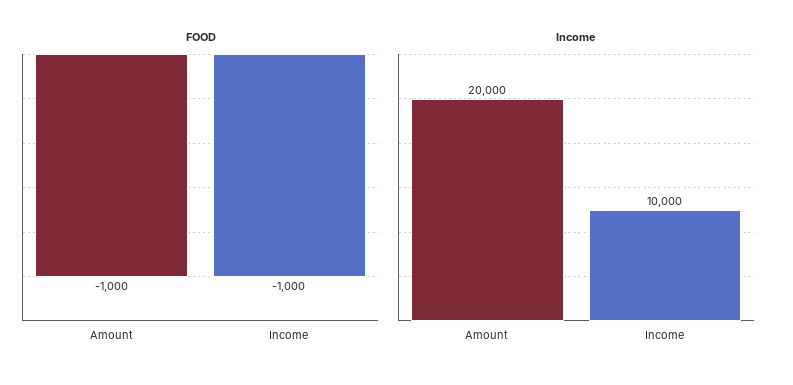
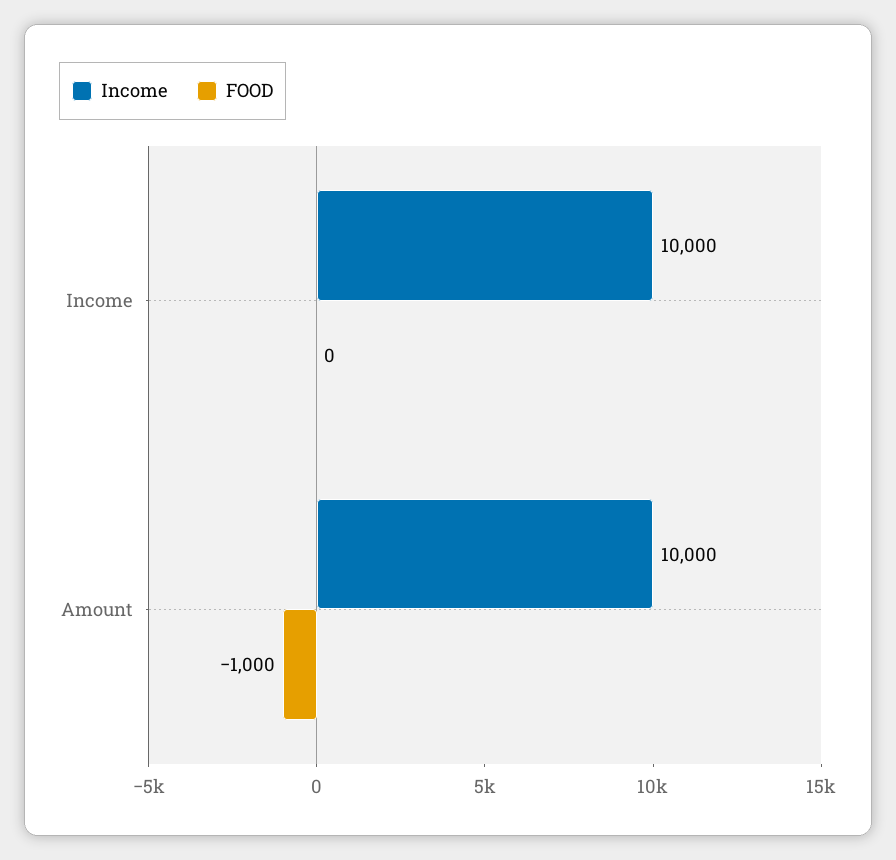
FOOD, Income: -1000 -> 0
Income, Amount: 20000 -> 10000

